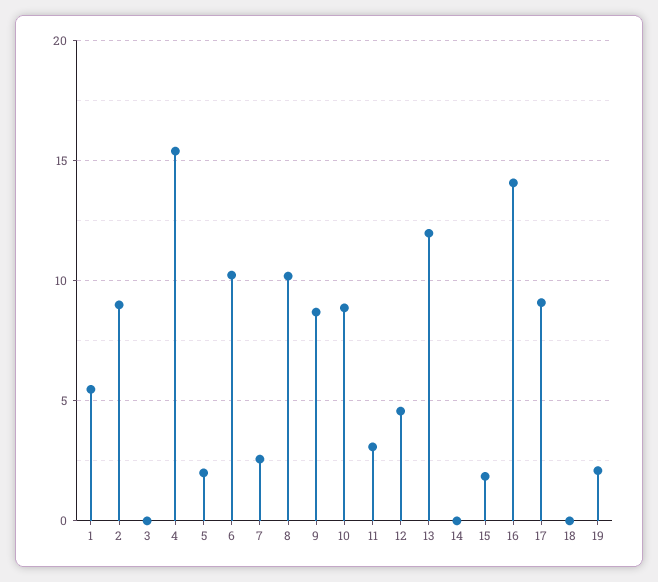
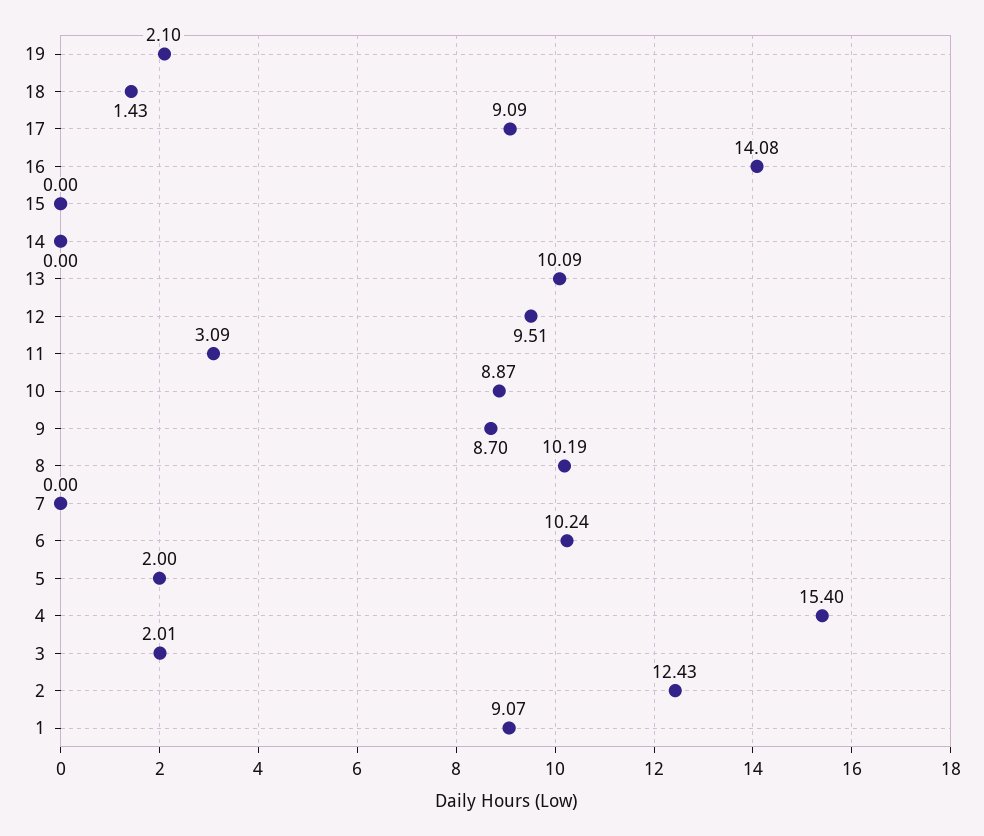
1: 5.5 -> 9.07
2: 9 -> 12.43
3: 0 -> 2.01
7: 2.5 -> 0
12: 4.5 -> 9.51
13: 12 -> 10.09
15: 2 -> 0
18: 0 -> 1.43

